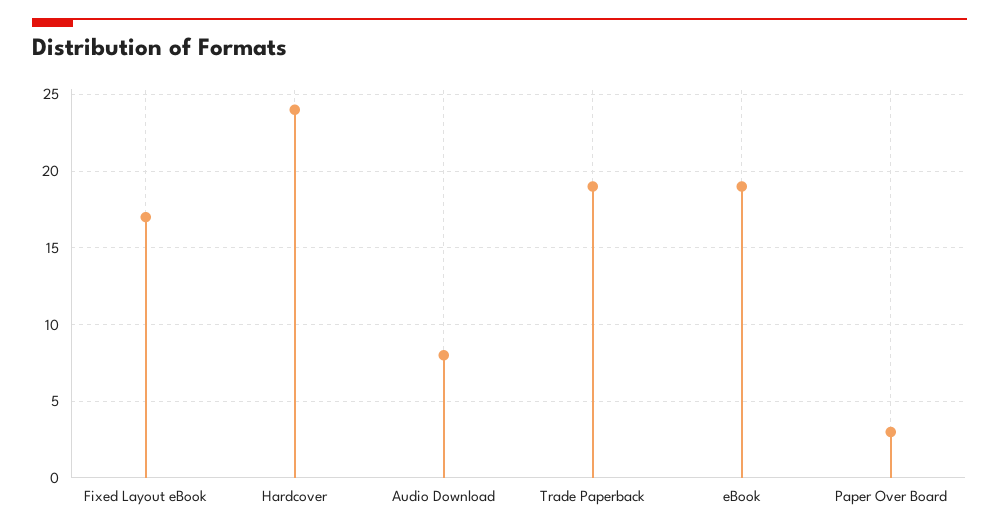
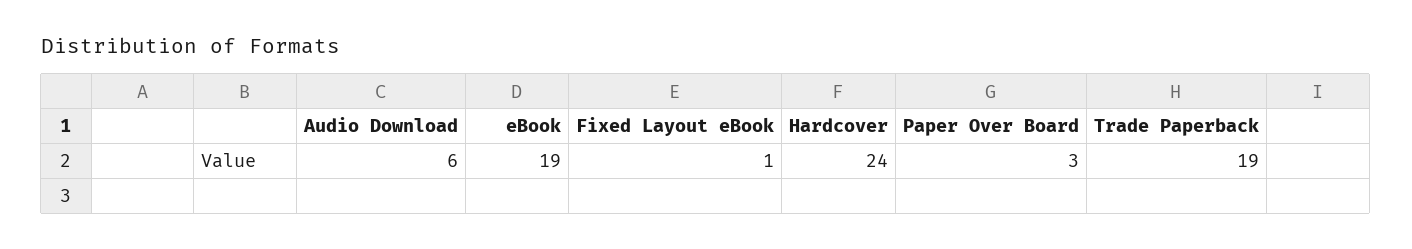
Fixed Layout eBook: 17 -> 1
Audio Download: 8 -> 6

